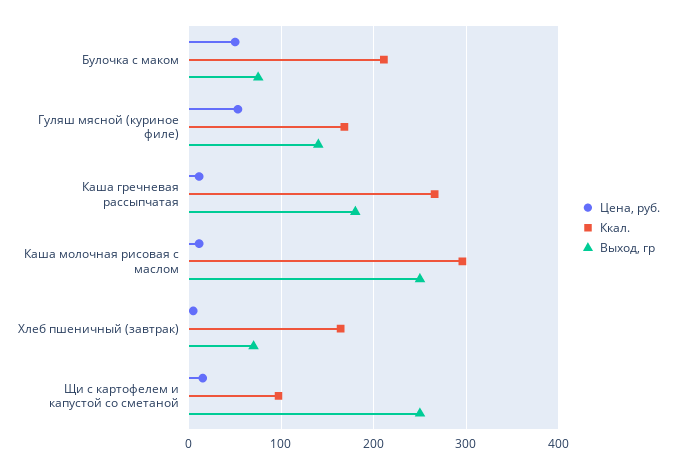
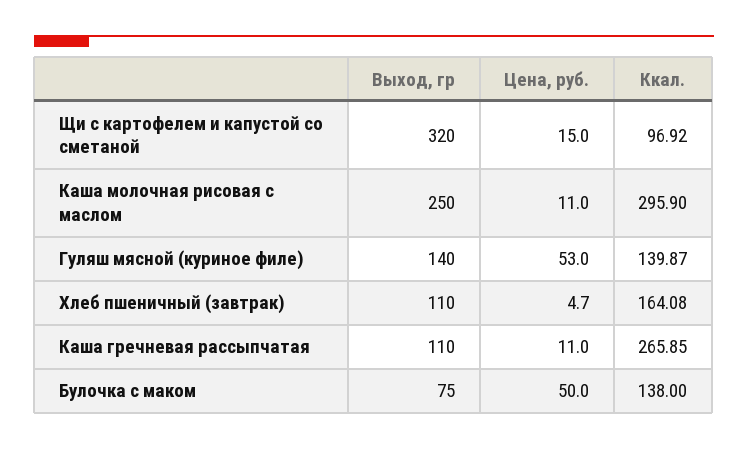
Ккал., Булочка с маком: 210 -> 138
Ккал., Гуляш мясной (куриное филе): 170 -> 139.87
Выход, гр, Каша гречневая рассыпчатая: 180 -> 110
Выход, гр, Хлеб пшеничный (завтрак): 70 -> 110
Выход, гр, Щи с картофелем и капустой со сметаной: 250 -> 320

